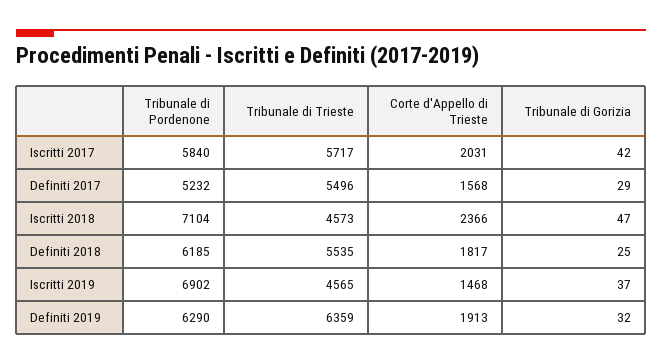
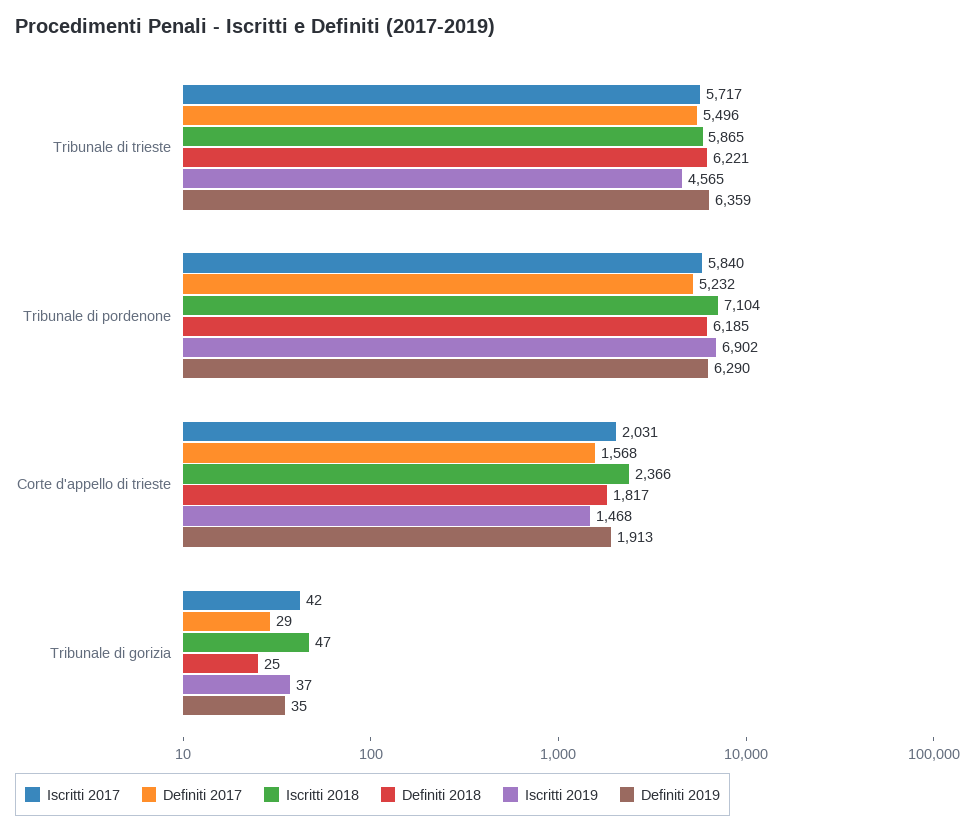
Iscritti 2018, Tribunale di Trieste: 4573 -> 5865
Definiti 2018, Tribunale di Trieste: 5535 -> 6221
Definiti 2019, Tribunale di Gorizia: 32 -> 35

